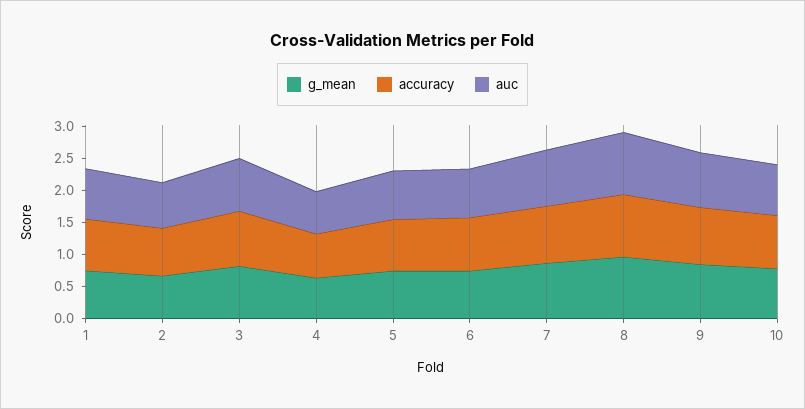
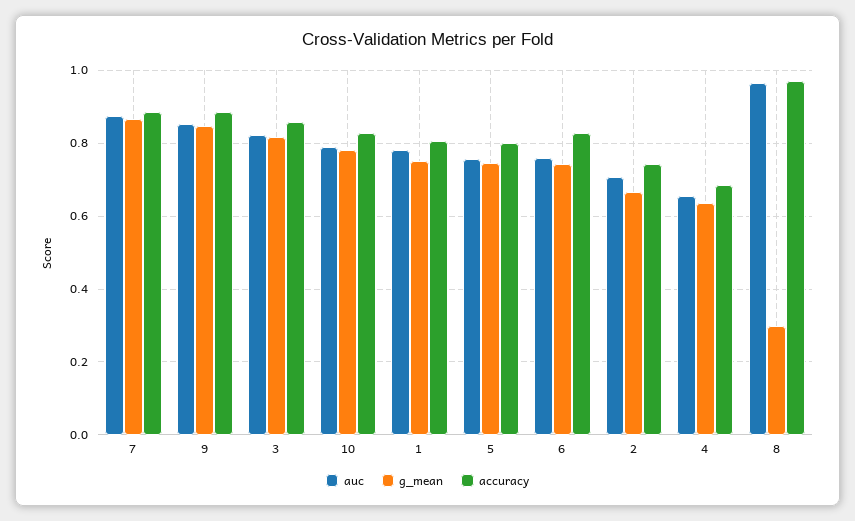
g_mean, 8: 1 -> 0.3

